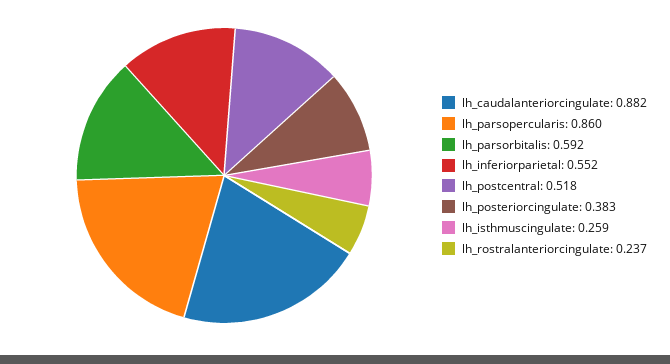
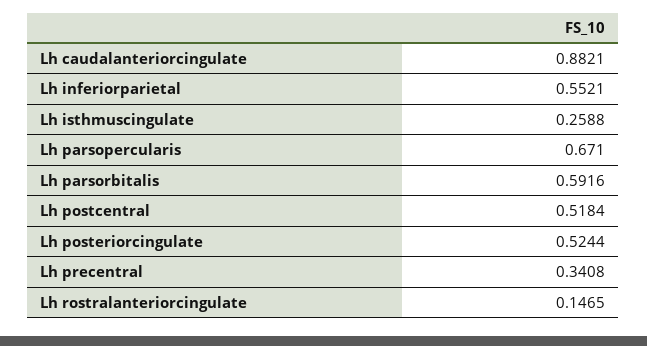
lh_parsopercularis: 0.86 -> 0.671
lh_posteriorcingulate: 0.383 -> 0.5244
lh_rostralanteriorcingulate: 0.237 -> 0.1465
Lh precentral: none -> 0.3408

